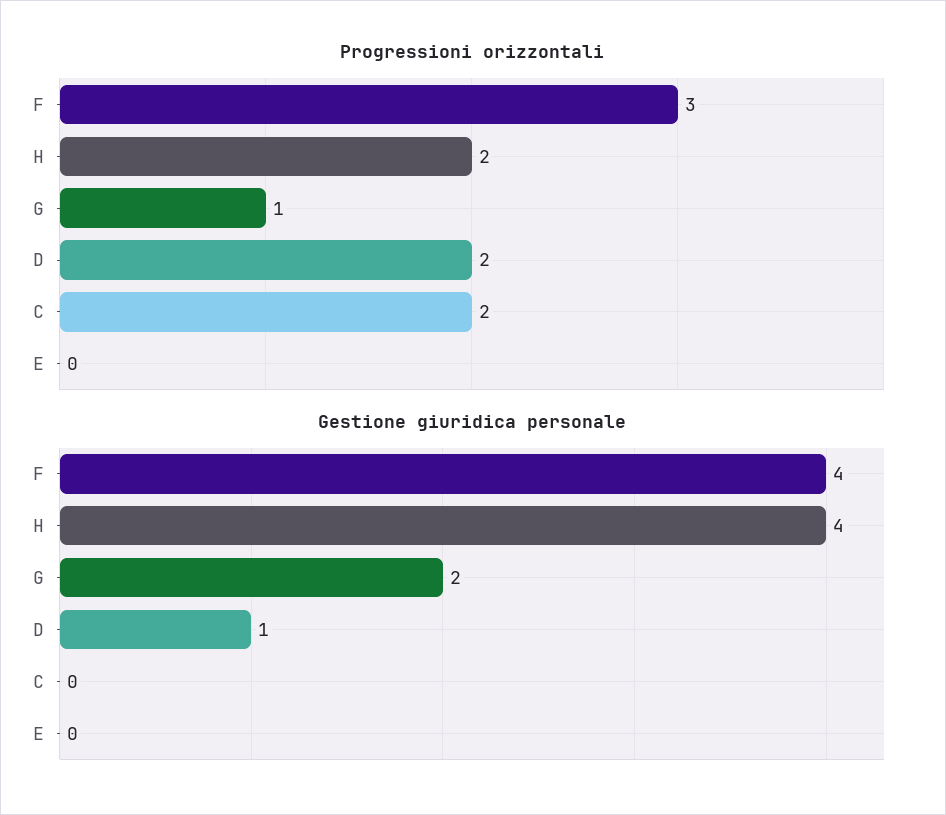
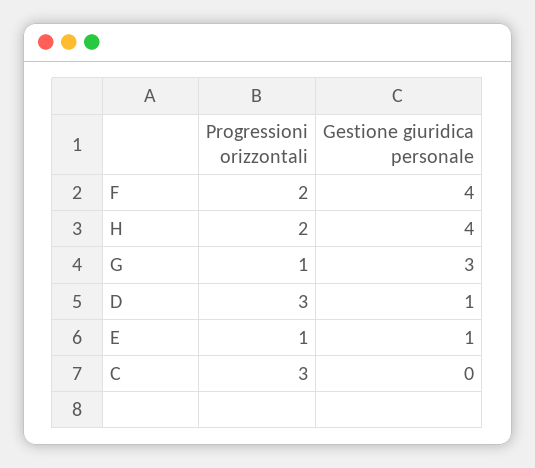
Progressioni orizzontali, F: 3 -> 2
Progressioni orizzontali, D: 2 -> 3
Progressioni orizzontali, C: 2 -> 3
Progressioni orizzontali, E: 0 -> 1
Gestione giuridica personale, G: 2 -> 3
Gestione giuridica personale, E: 0 -> 1

